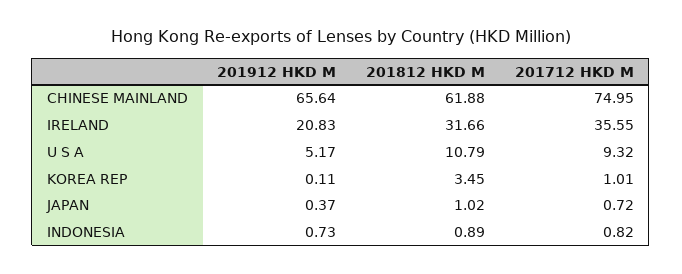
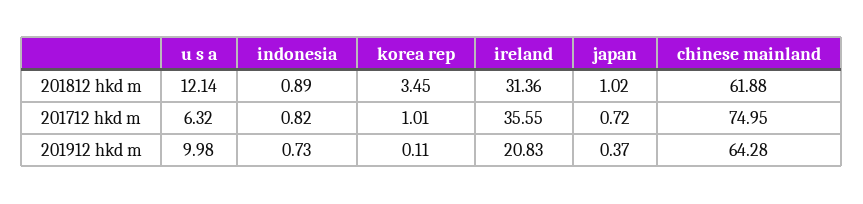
201912 HKD M, CHINESE MAINLAND: 65.64 -> 64.28
201812 HKD M, IRELAND: 31.66 -> 31.36
201912 HKD M, U S A: 5.17 -> 9.98
201812 HKD M, U S A: 10.79 -> 12.14
201712 HKD M, U S A: 9.32 -> 6.32

